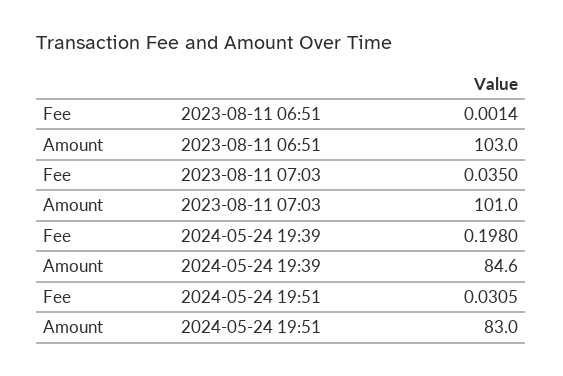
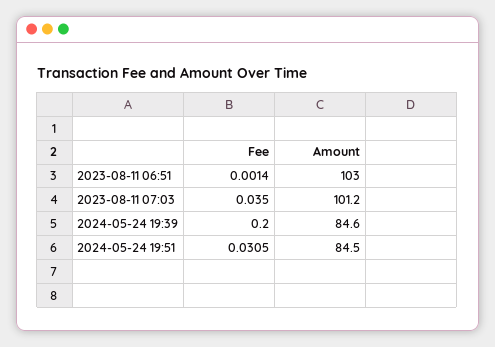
Amount, 2023-08-11 07:03: 101 -> 101.2
Fee, 2024-05-24 19:39: 0.198 -> 0.2
Amount, 2024-05-24 19:51: 83 -> 84.5

